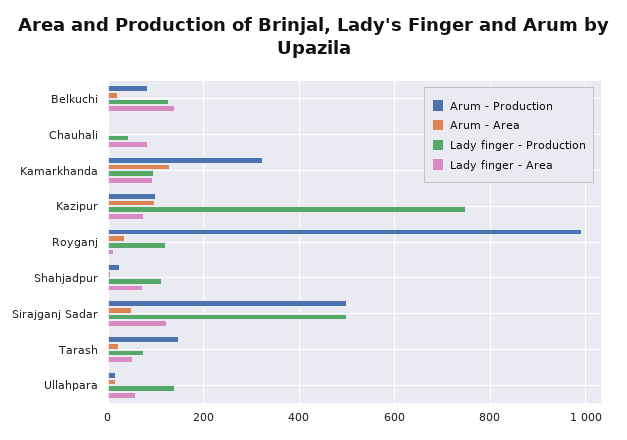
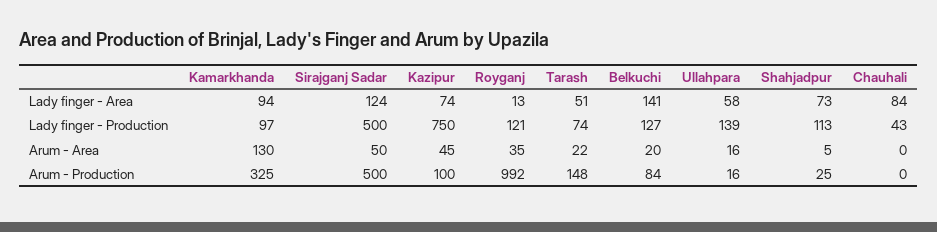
Arum - Area, Kazipur: 100 -> 45

